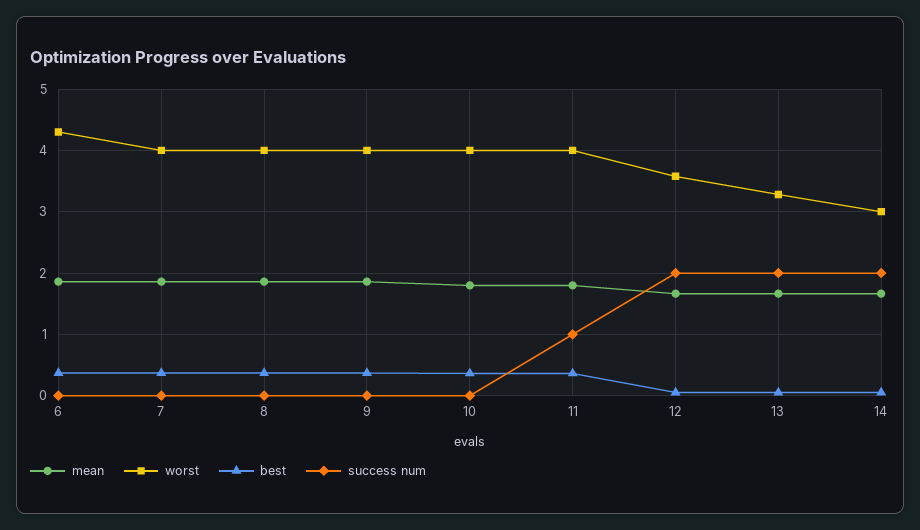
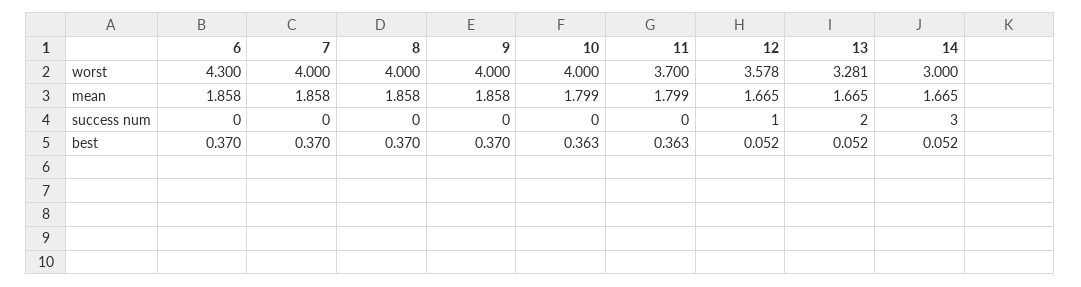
worst, 11: 4 -> 3.7
success num, 11: 1 -> 0
success num, 12: 2 -> 1
success num, 14: 2 -> 3

